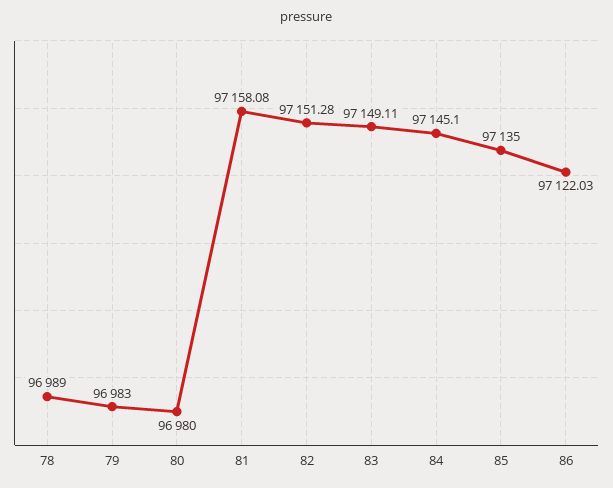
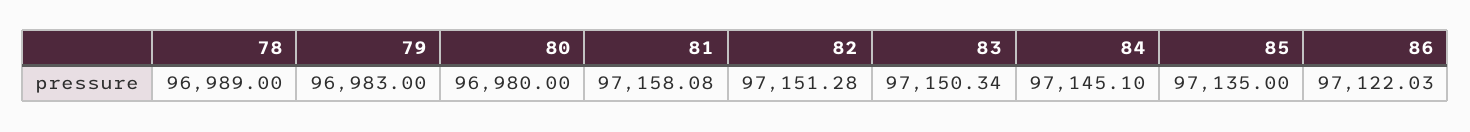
83: 97149.11 -> 97150.34

